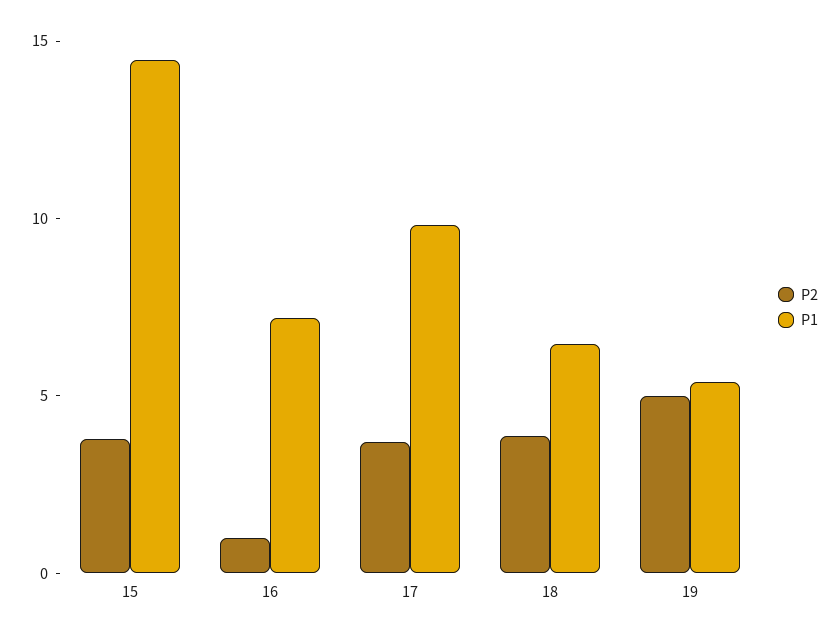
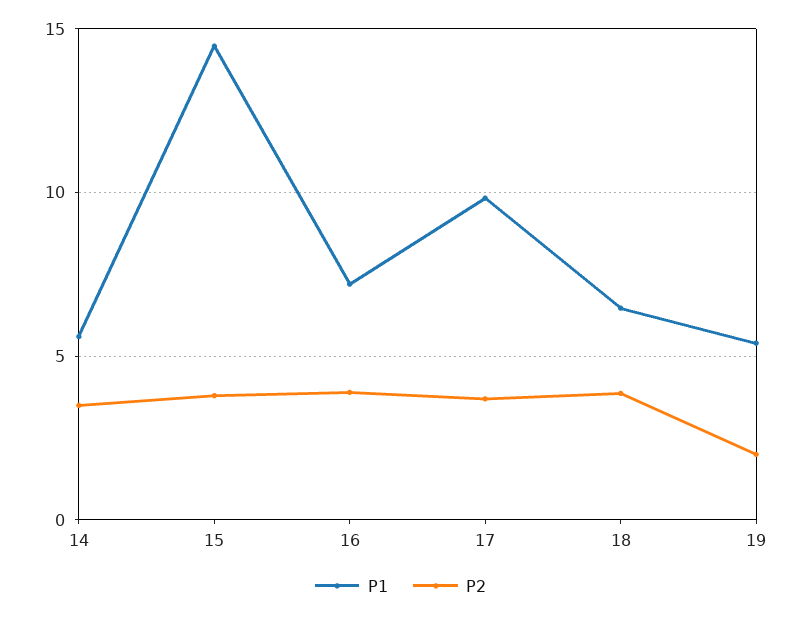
P2, 16: 1 -> 4
P2, 19: 5 -> 2
P1, 14: none -> 5.5
P2, 14: none -> 3.5

